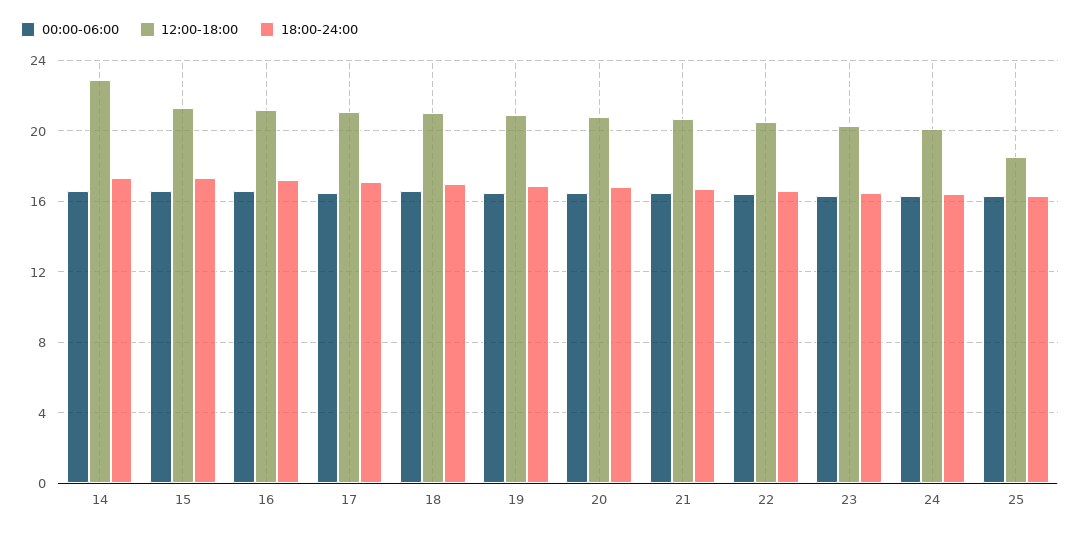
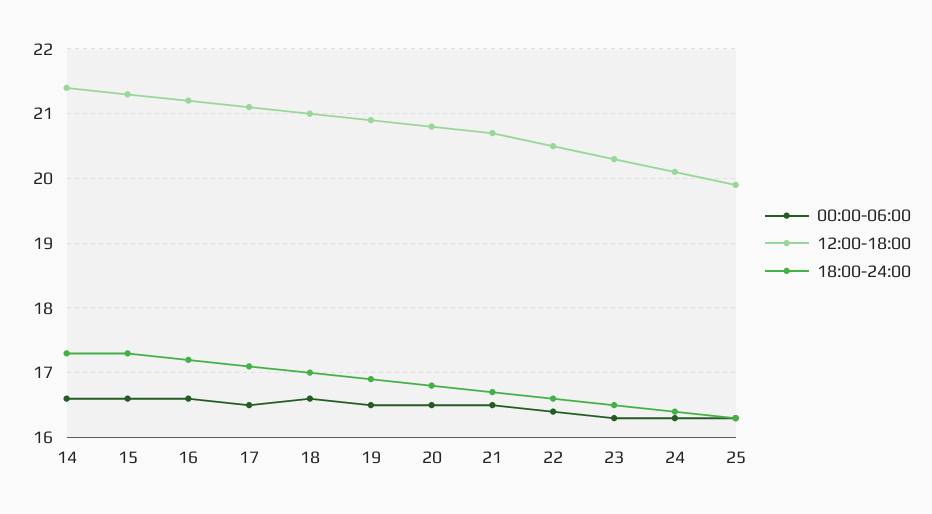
12:00-18:00, 14: 23 -> 21.4
12:00-18:00, 25: 18.5 -> 19.9

